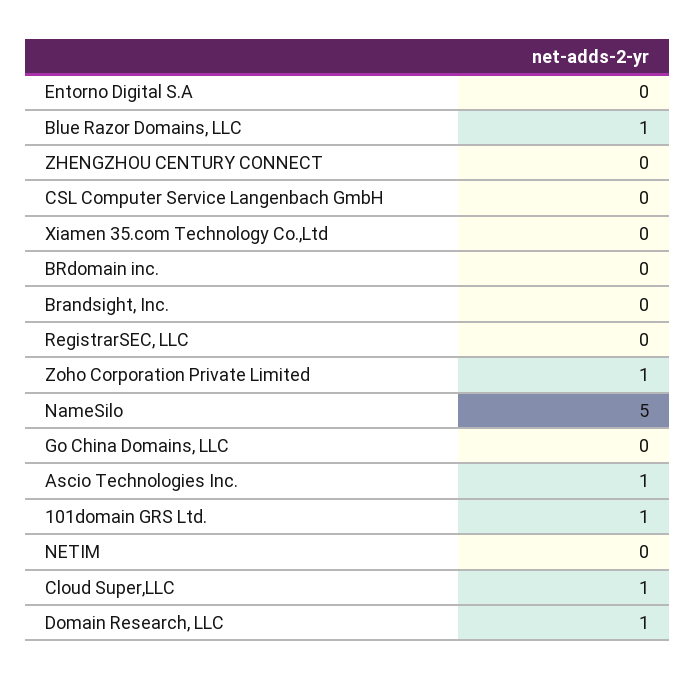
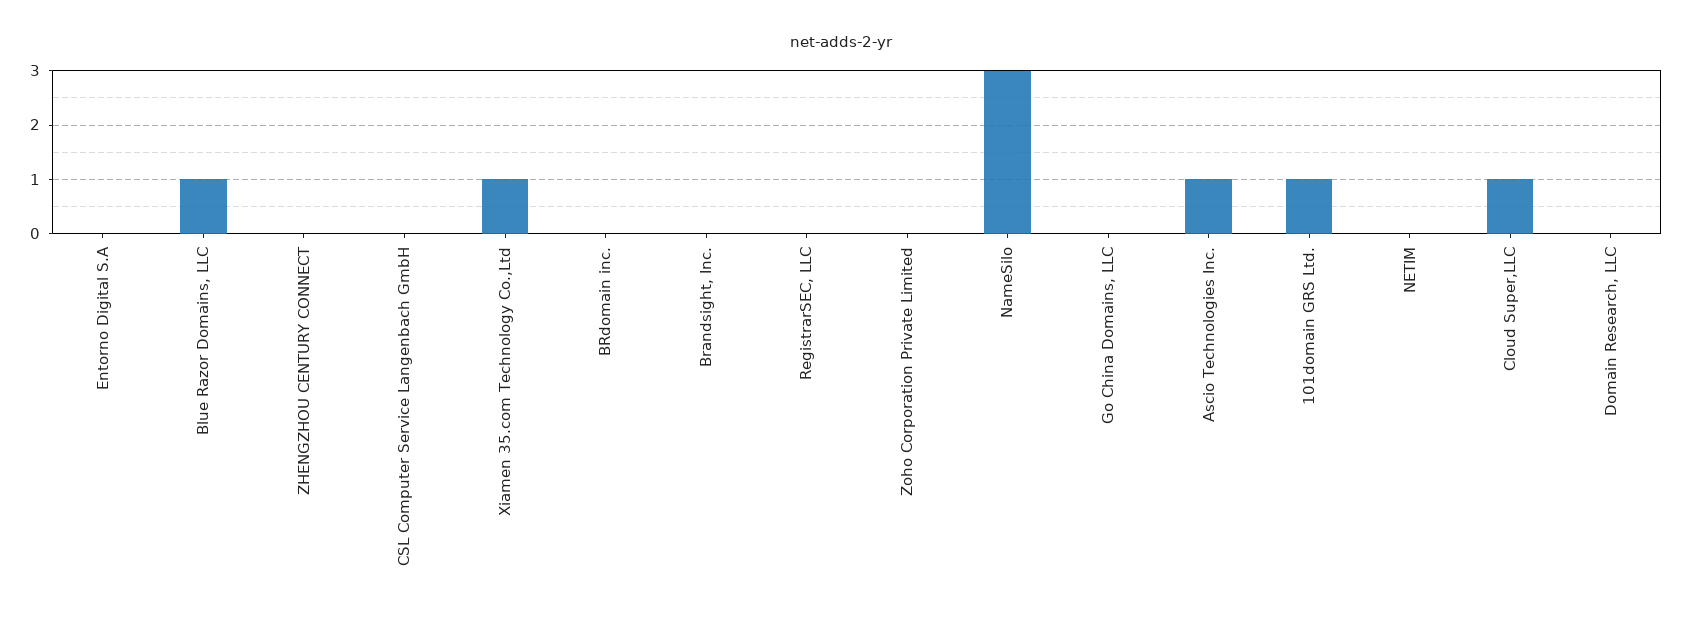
Xiamen 35.com Technology Co.,Ltd: 0 -> 1
Zoho Corporation Private Limited: 1 -> 0
NameSilo: 5 -> 3
Domain Research, LLC: 1 -> 0

